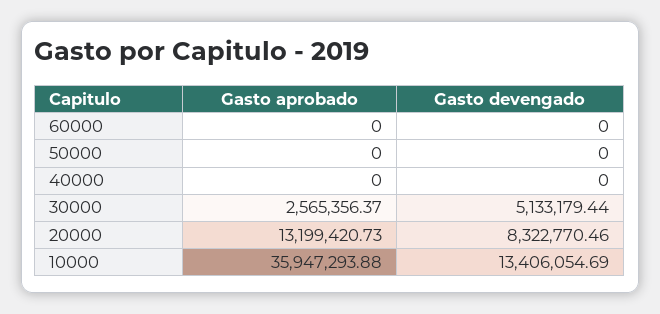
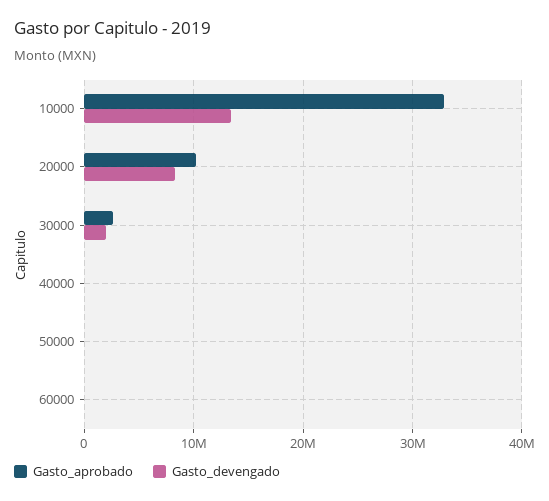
Gasto devengado, 30000: 5133179.44 -> 2000000
Gasto aprobado, 20000: 13199420.73 -> 10000000
Gasto aprobado, 10000: 35947293.88 -> 33000000

